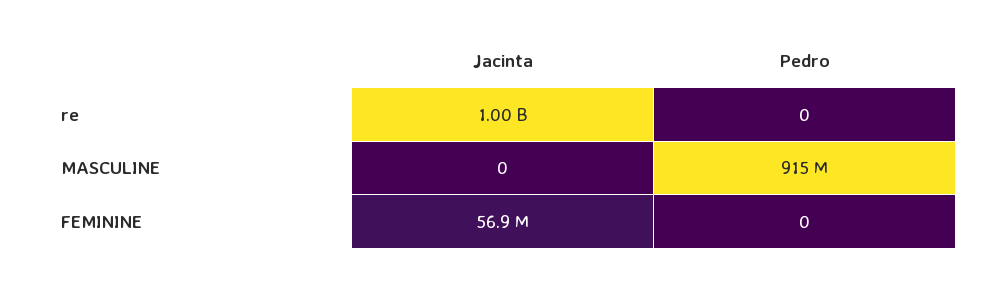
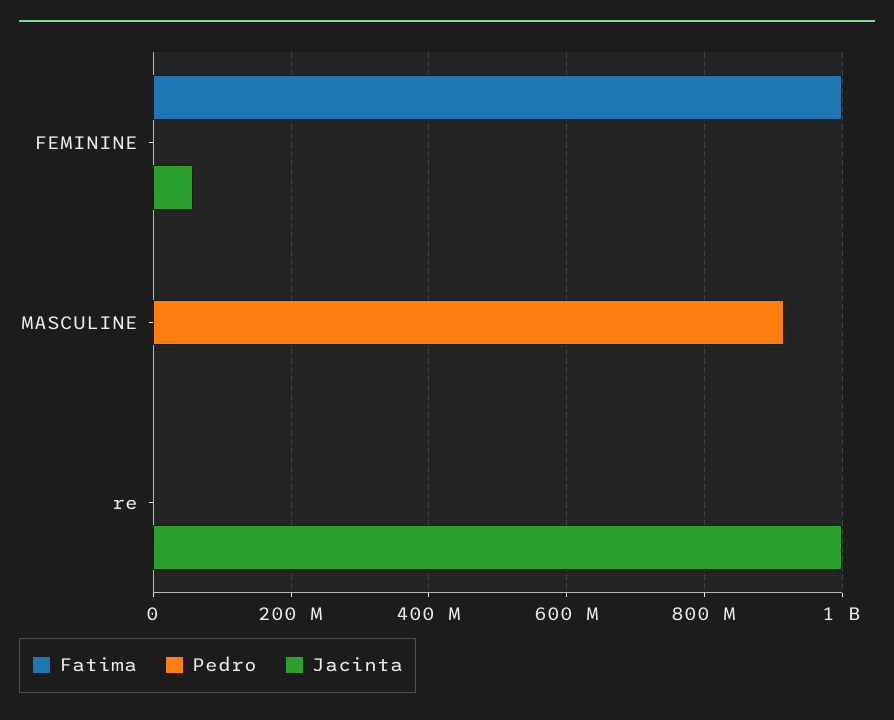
Fatima, FEMININE: none -> 1000000000
Fatima, MASCULINE: none -> 0
Fatima, re: none -> 0

